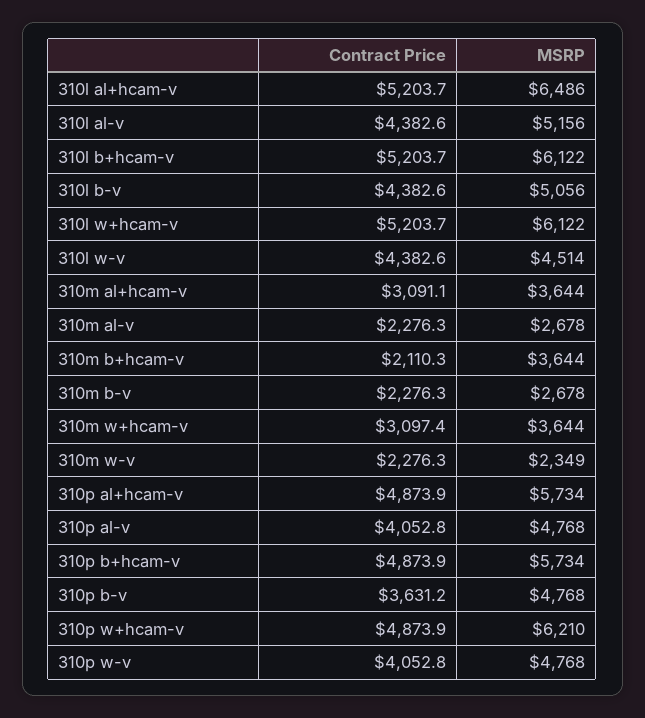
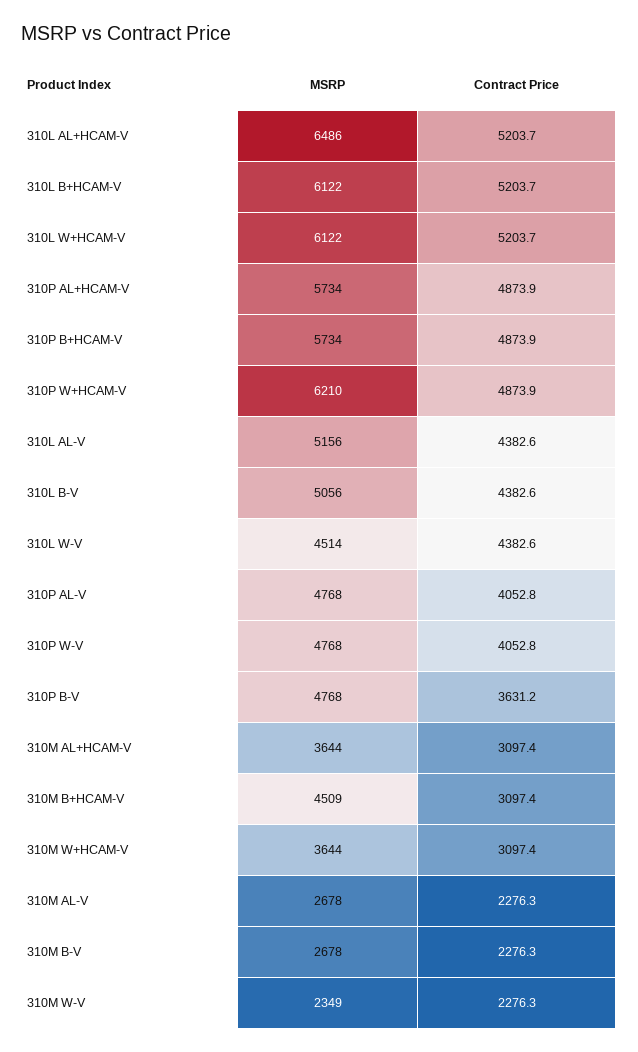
Contract Price, 310m al+hcam-v: 3091.1 -> 3097.4
Contract Price, 310m b+hcam-v: 2110.3 -> 3097.4
MSRP, 310m b+hcam-v: 3644 -> 4509

